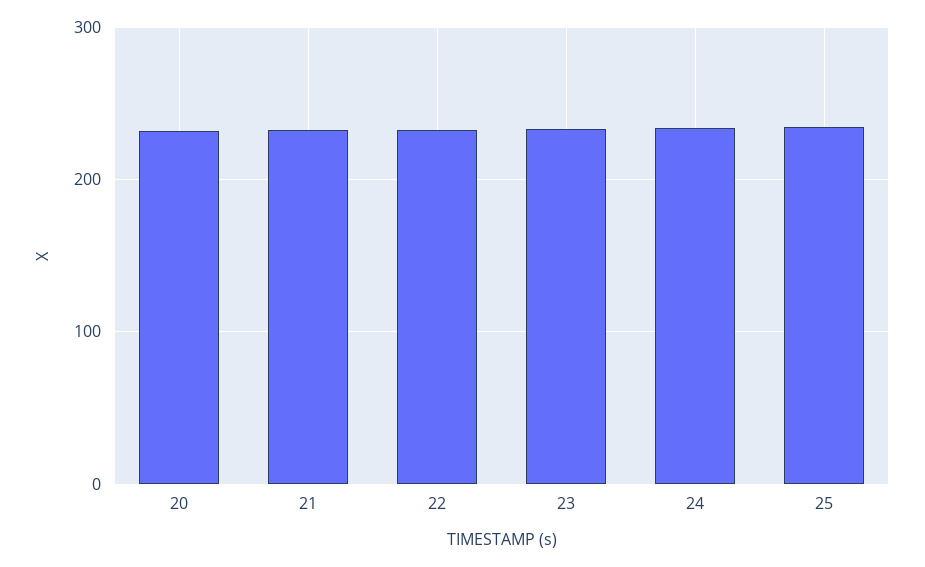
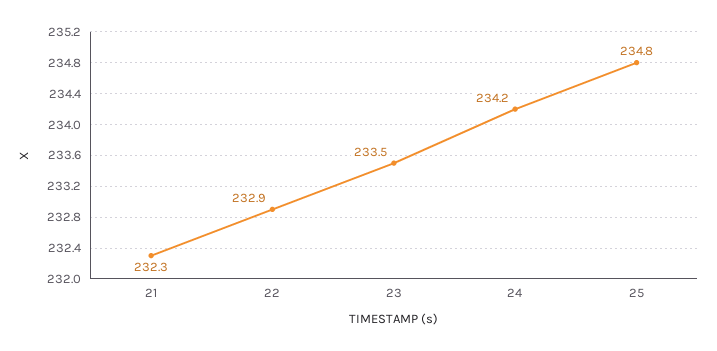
20: 230 -> none

